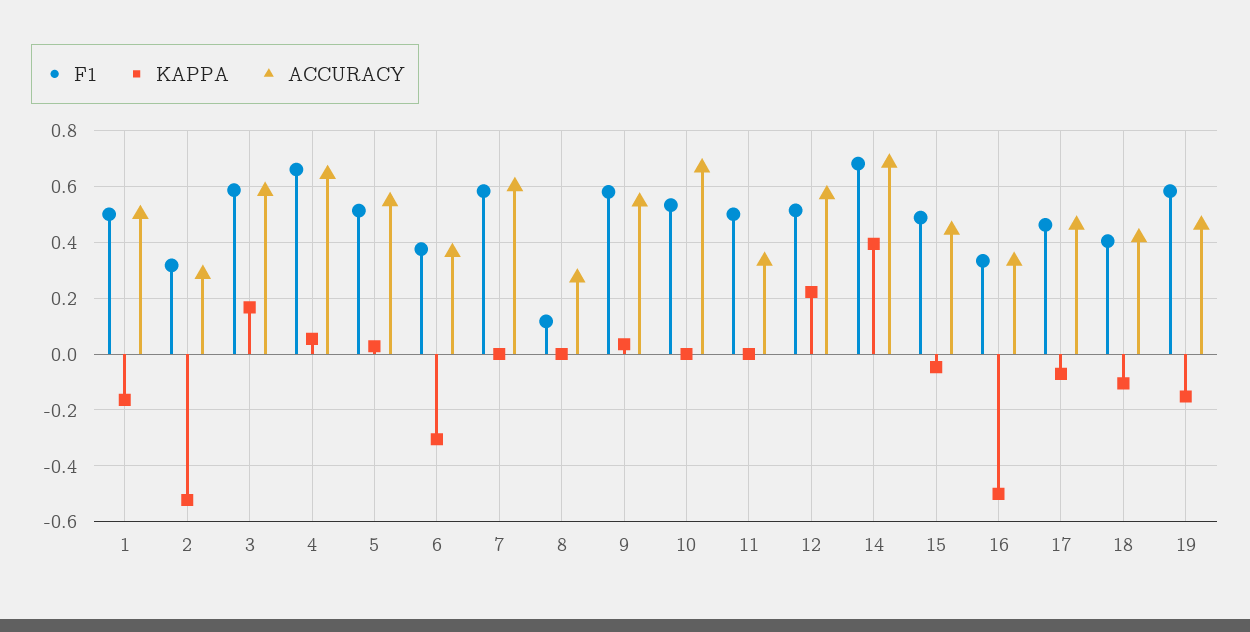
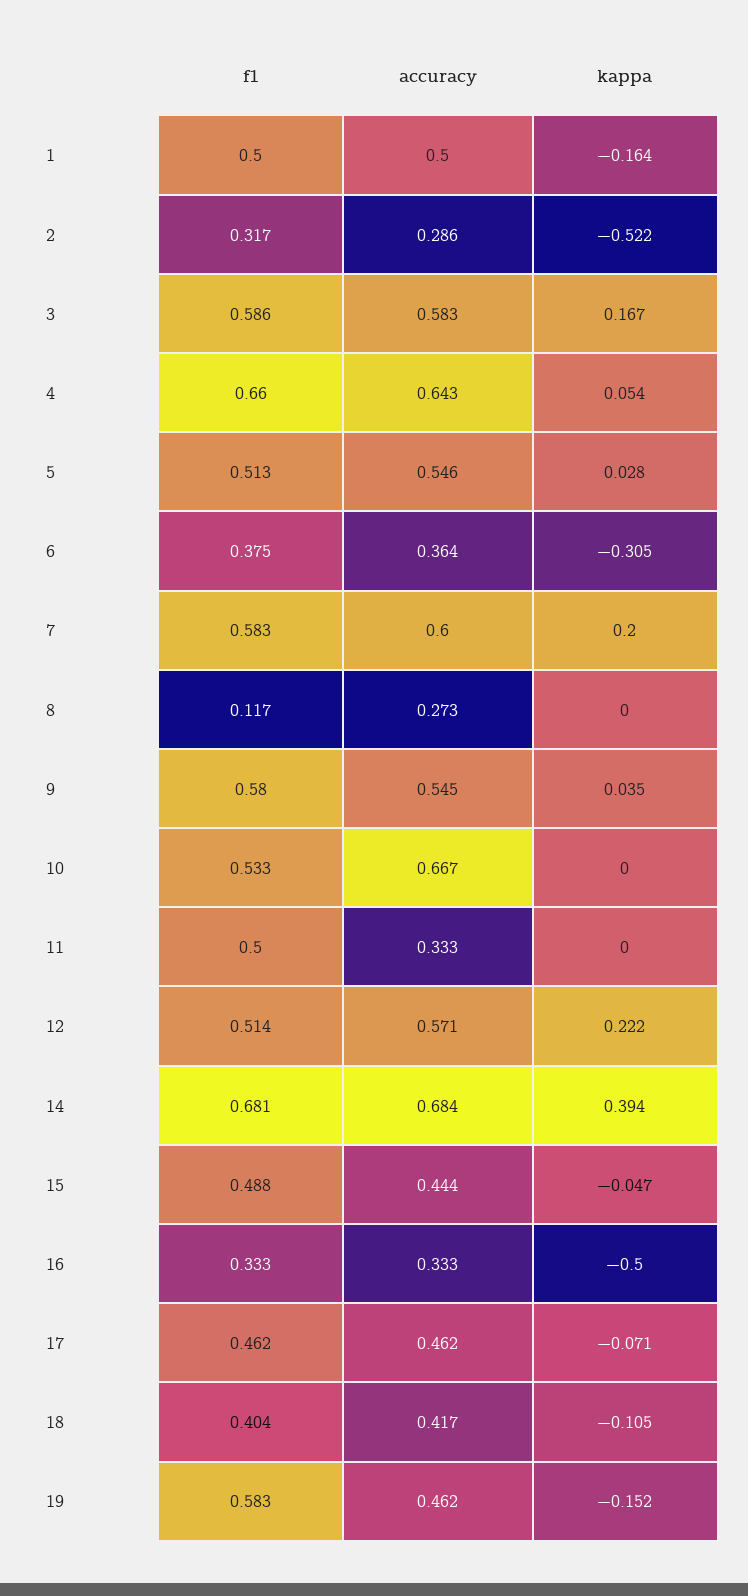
KAPPA, 7: 0 -> 0.2

